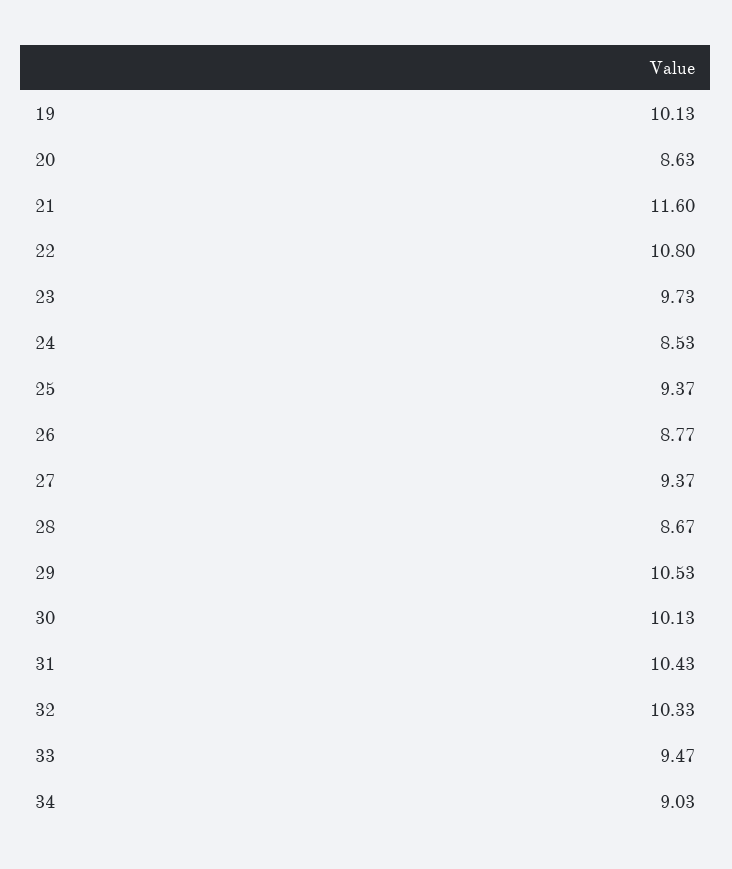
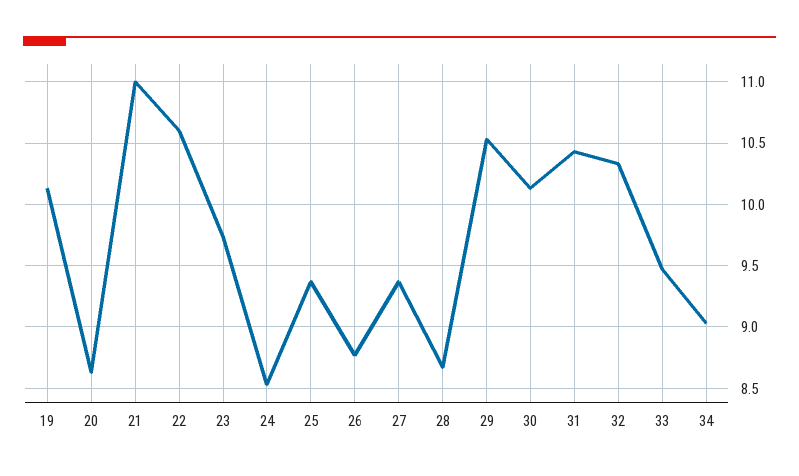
21: 11.6 -> 11
22: 10.8 -> 10.6

